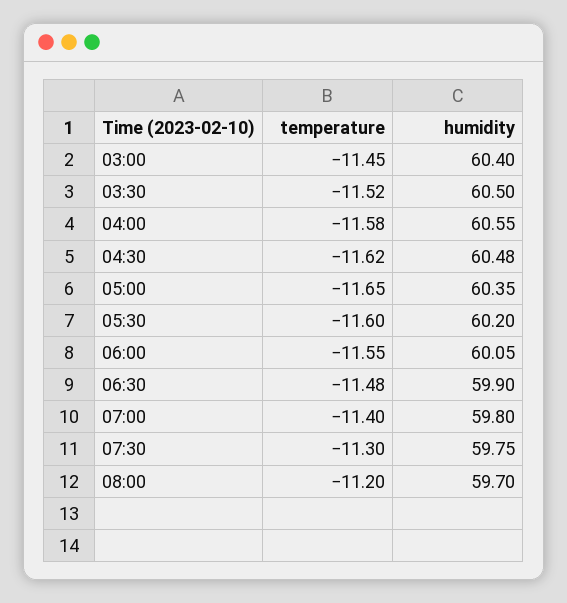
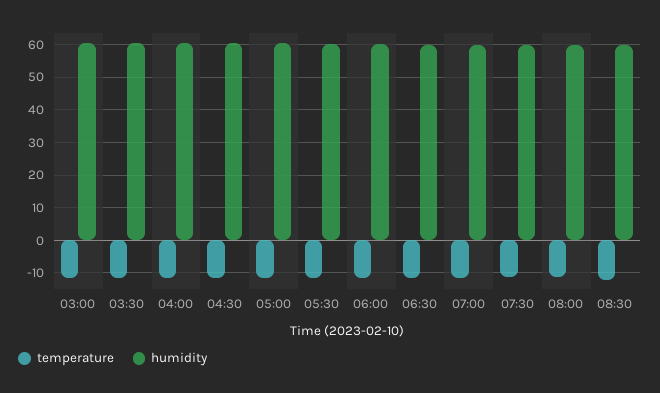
temperature, 08:30: none -> -12
humidity, 08:30: none -> 60

